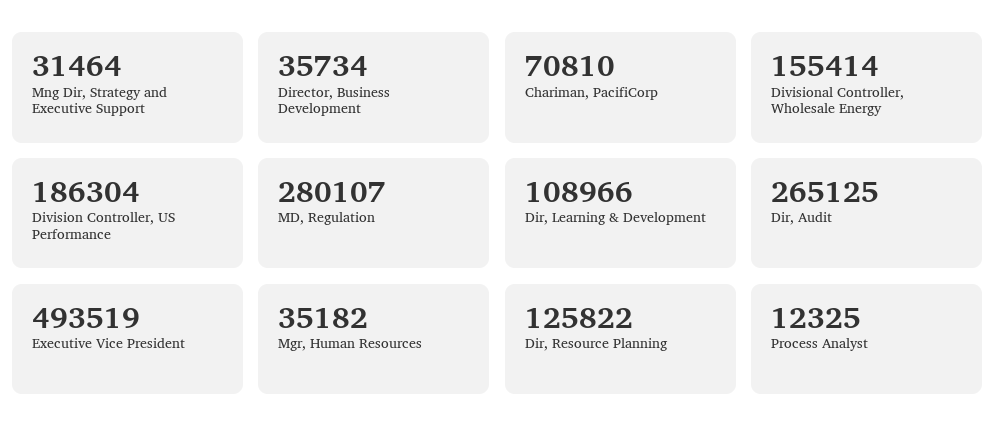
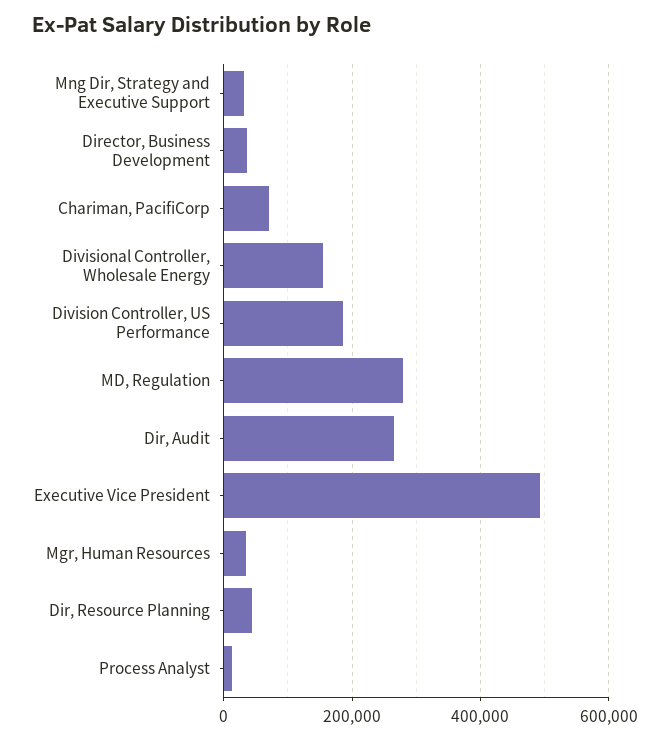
Dir, Learning & Development: 108966 -> none
Dir, Resource Planning: 125822 -> 40000

